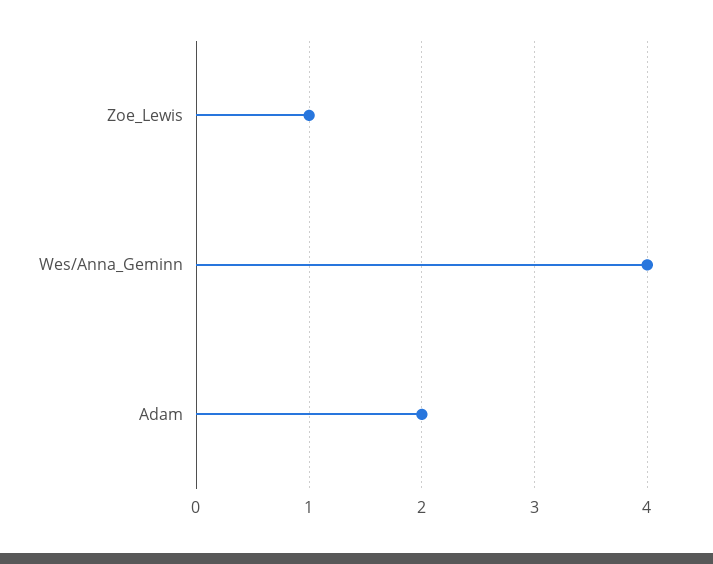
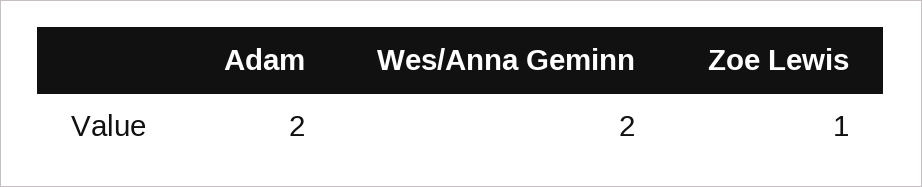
Wes/Anna_Geminn: 4 -> 2

